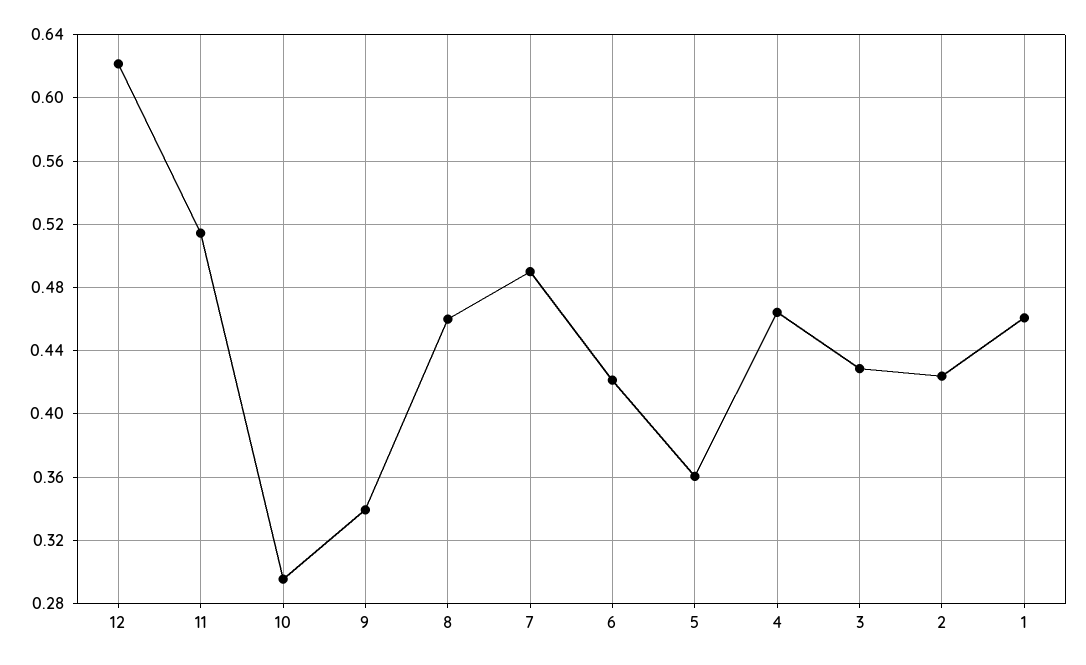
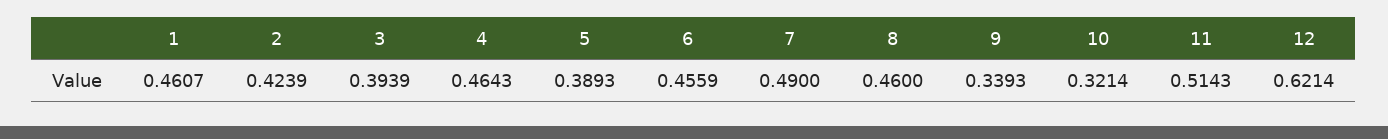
10: 0.295 -> 0.3214
6: 0.42 -> 0.4559
5: 0.36 -> 0.3893
3: 0.43 -> 0.3939

